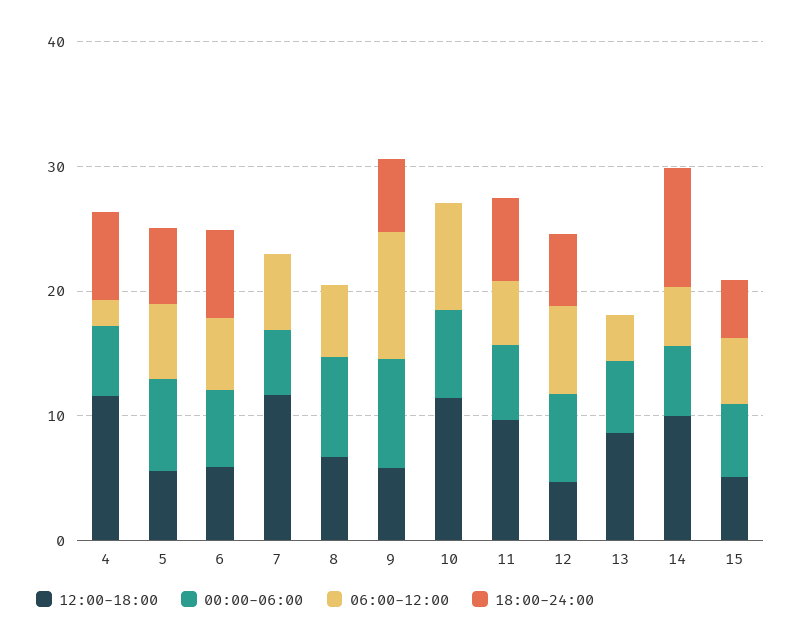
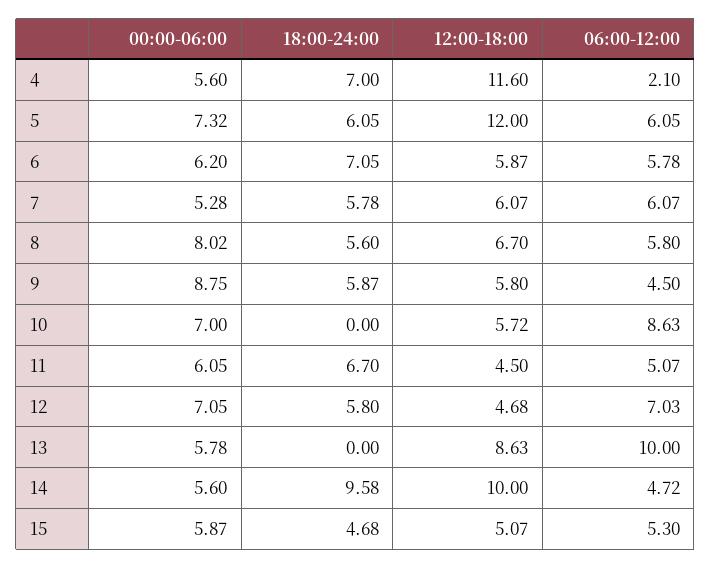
12:00-18:00, 5: 6 -> 12
12:00-18:00, 7: 12 -> 6.07
18:00-24:00, 7: 0 -> 5.78
18:00-24:00, 8: 0 -> 5.6
06:00-12:00, 9: 10 -> 4.5
12:00-18:00, 10: 12 -> 5.72
12:00-18:00, 11: 10 -> 4.5
06:00-12:00, 13: 4 -> 10

